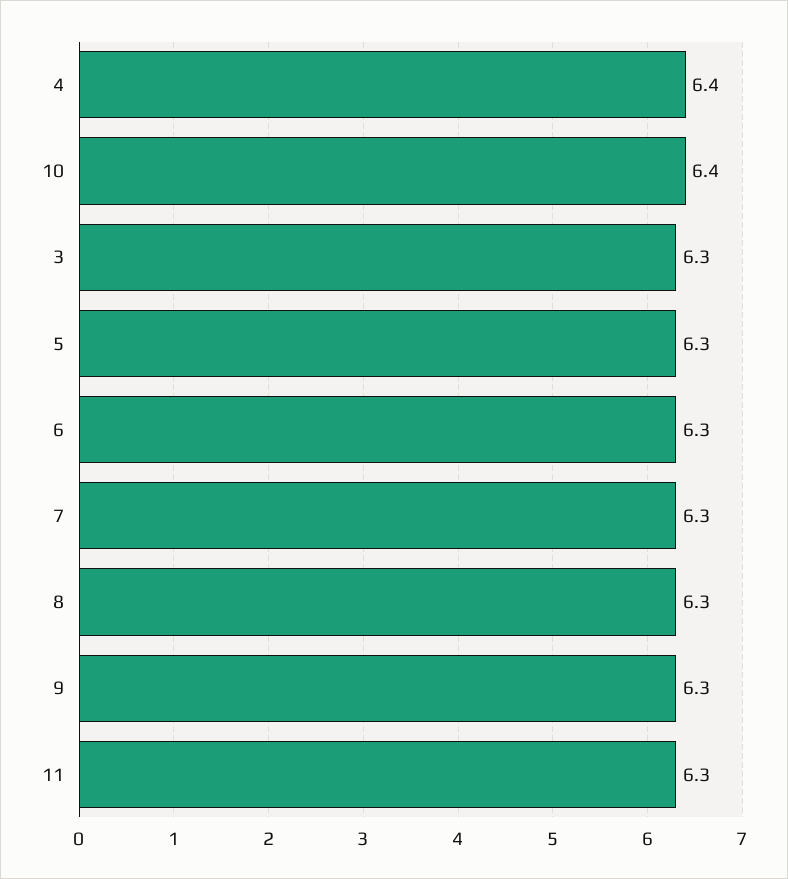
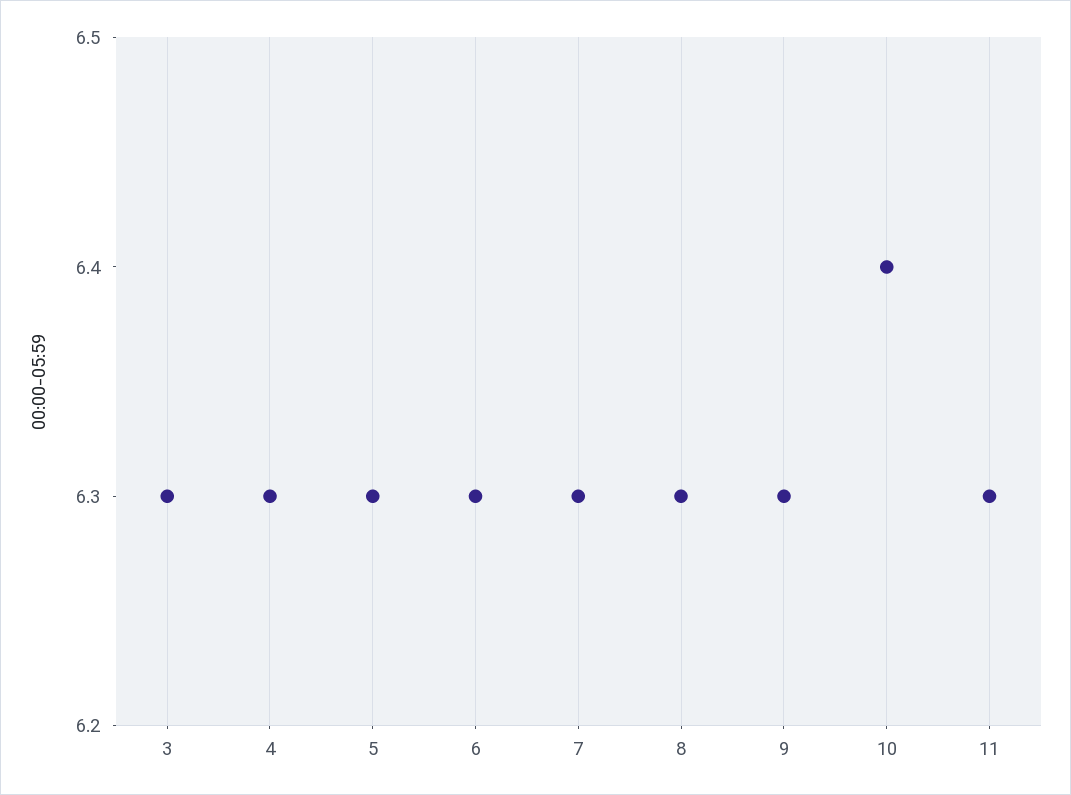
4: 6.4 -> 6.3

